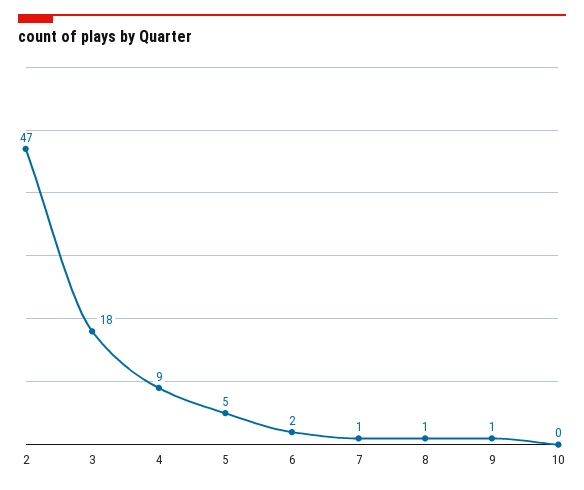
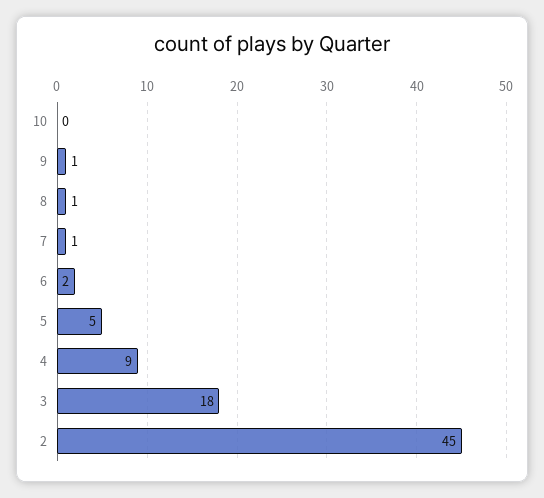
2: 47 -> 45

